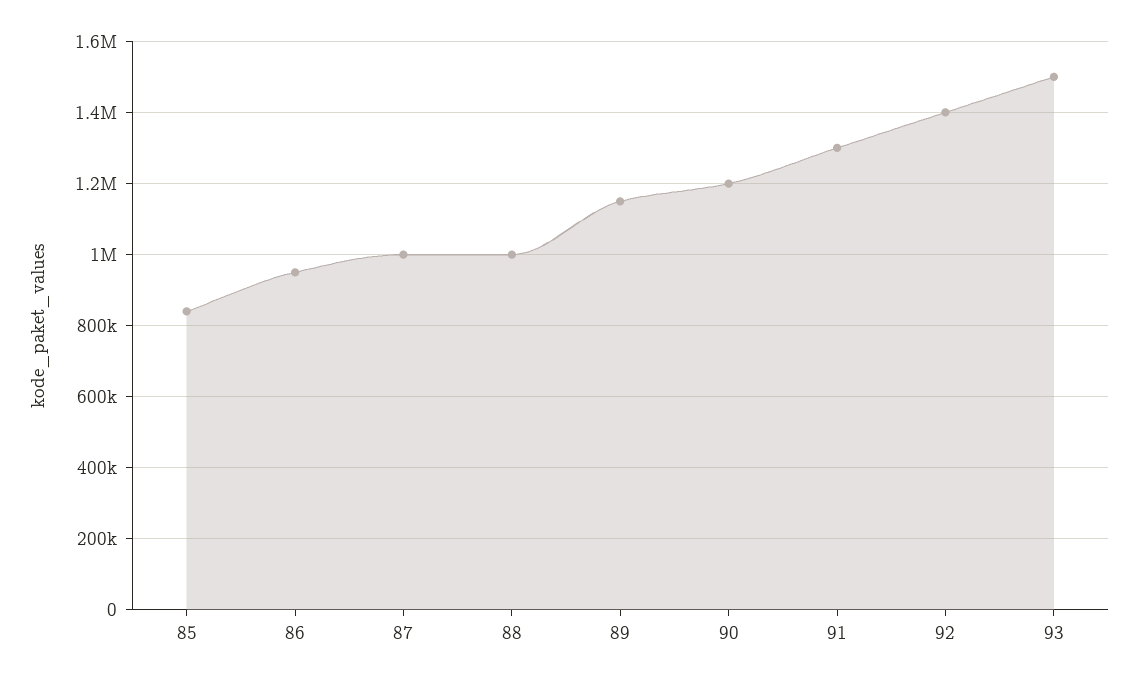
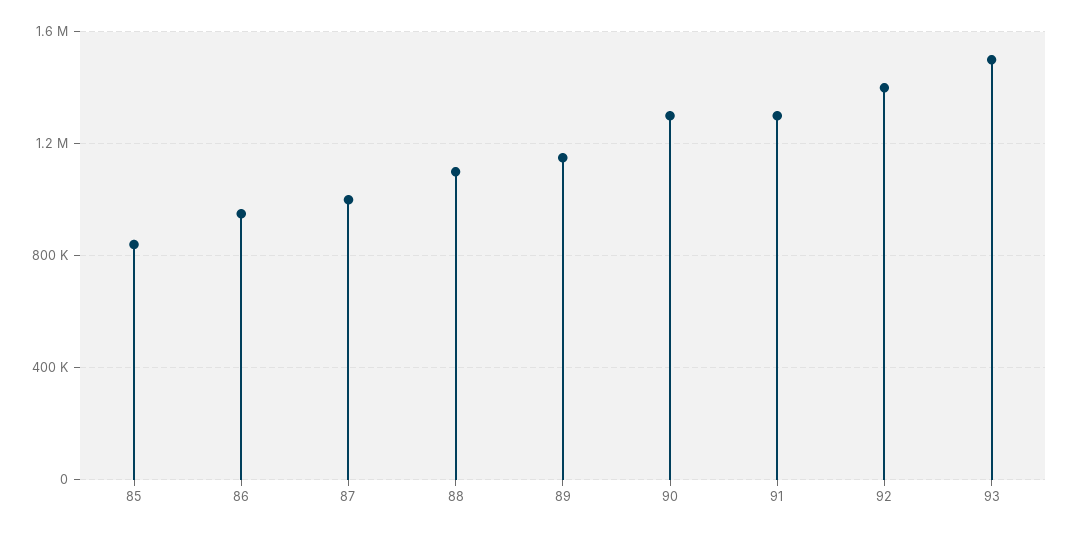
88: 1000000 -> 1100000
90: 1200000 -> 1300000

